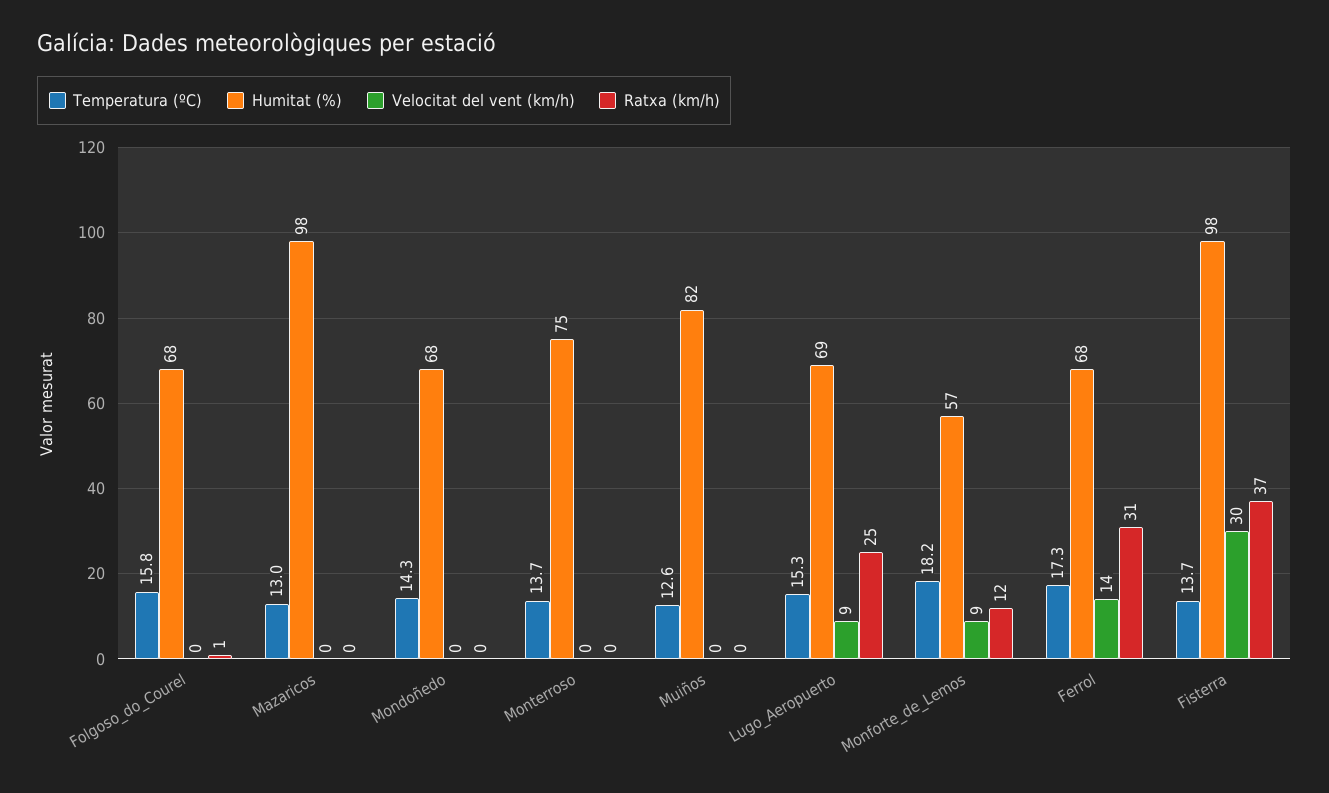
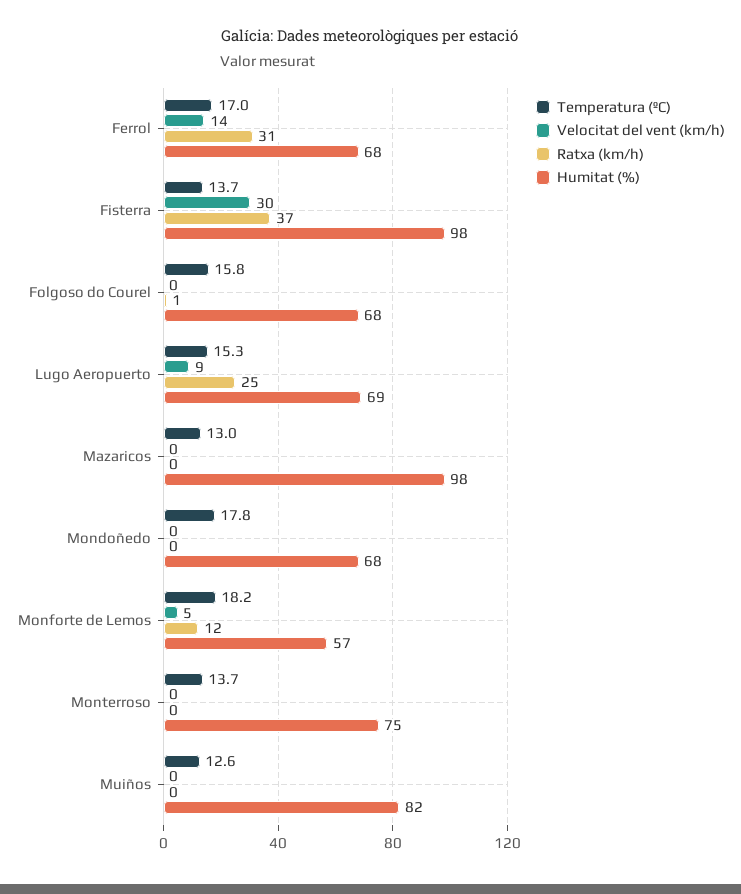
Temperatura (ºC), Mondoñedo: 14.3 -> 17.8
Velocitat del vent (km/h), Monforte_de_Lemos: 9 -> 5
Temperatura (ºC), Ferrol: 17.3 -> 17

